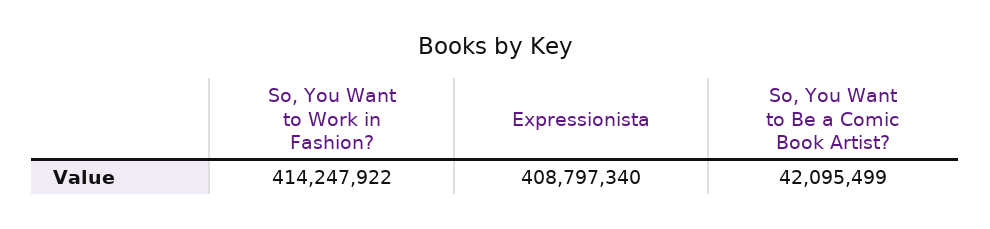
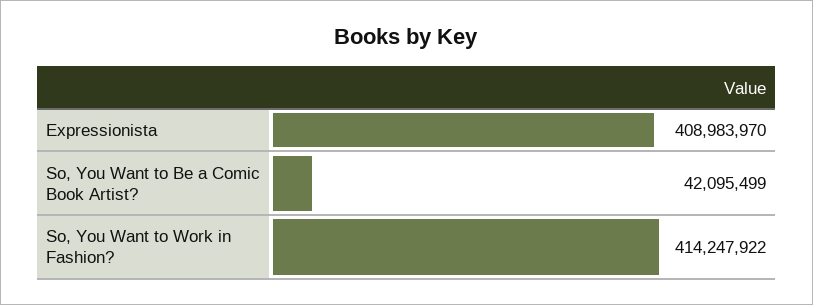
Expressionista: 408797340 -> 408983970

